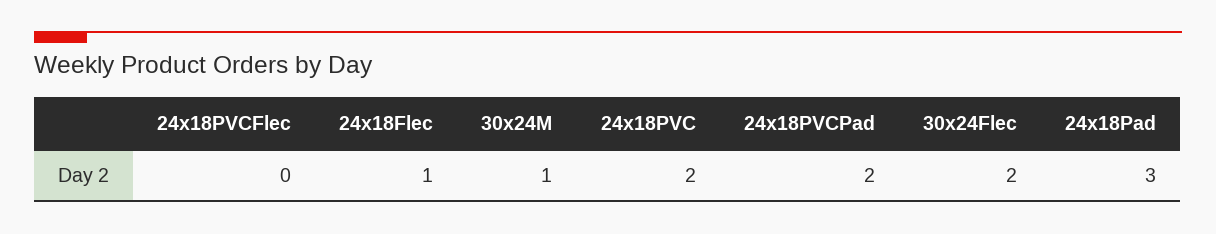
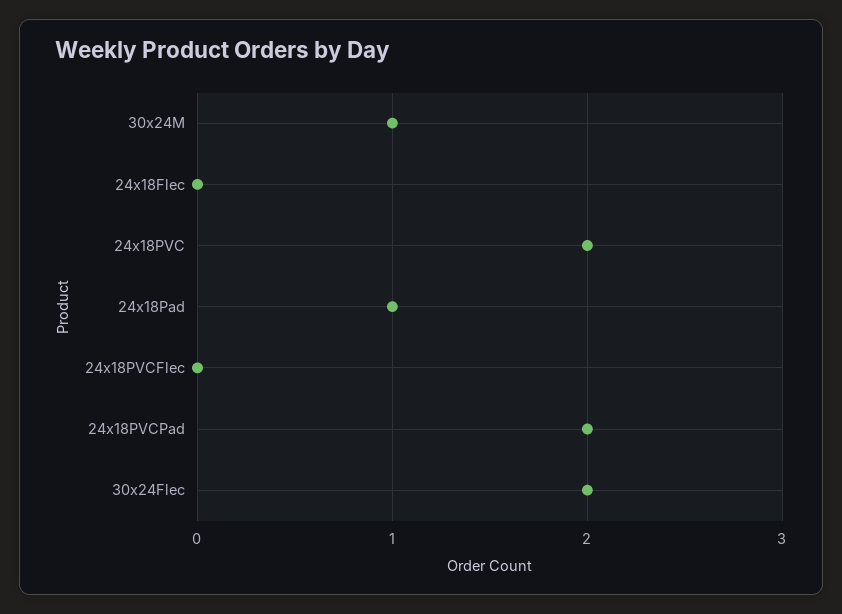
24x18Flec: 1 -> 0
24x18Pad: 3 -> 1

